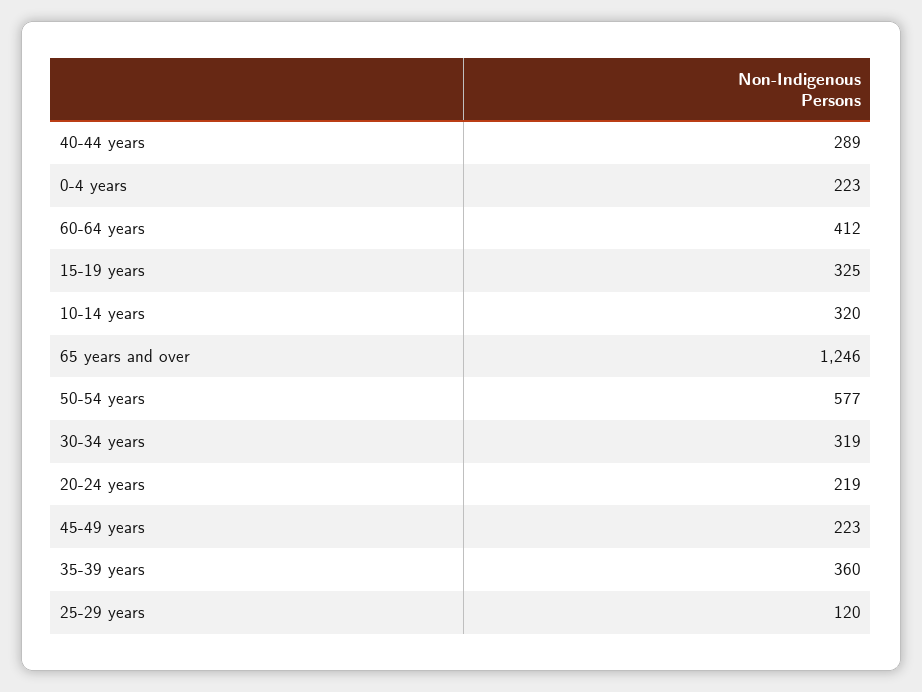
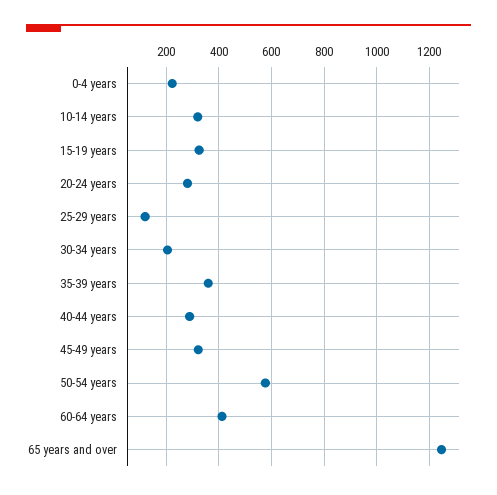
30-34 years: 319 -> 200
20-24 years: 219 -> 275
45-49 years: 223 -> 325

